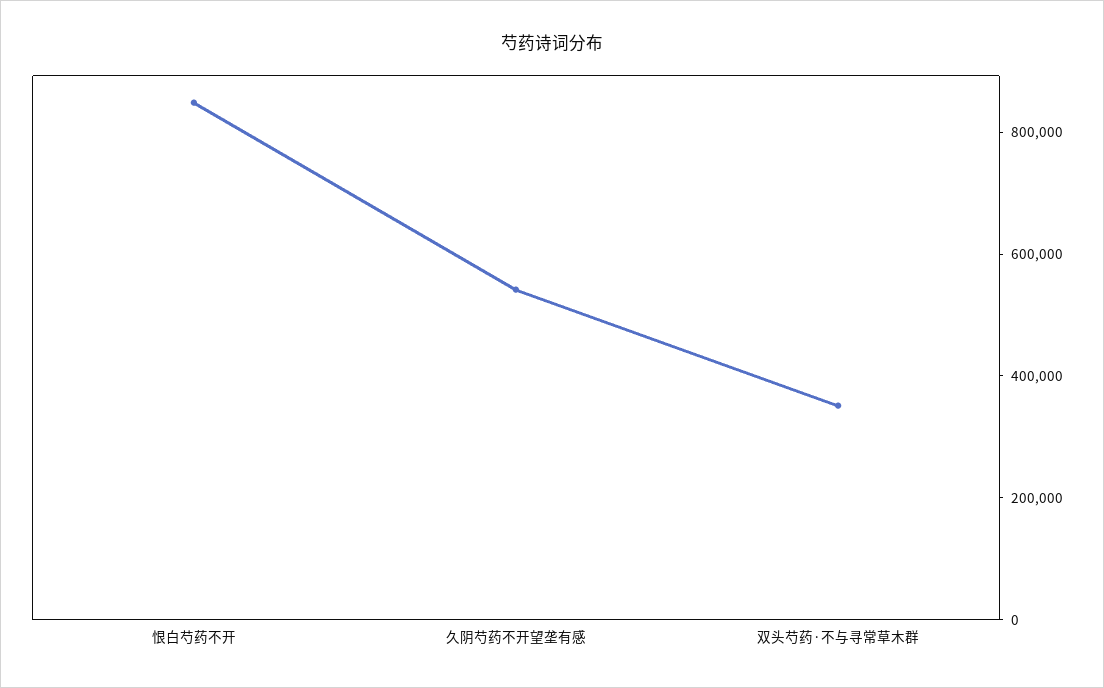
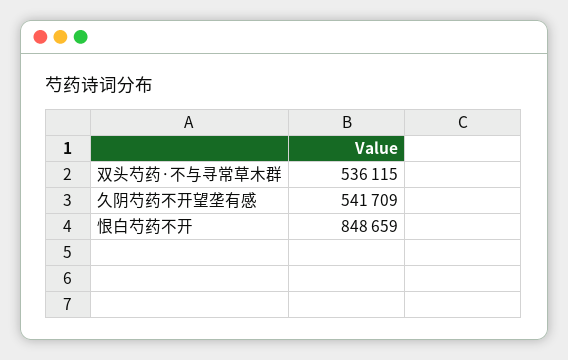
双头芍药·不与寻常草木群: 350000 -> 536115

